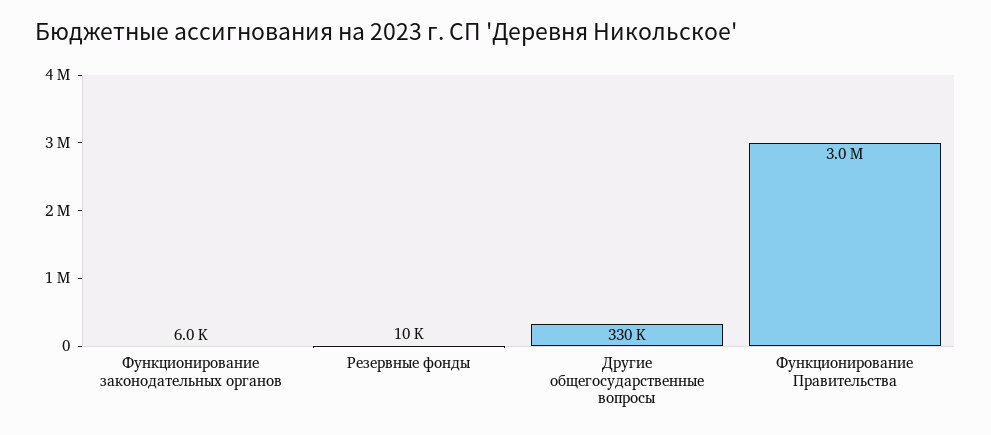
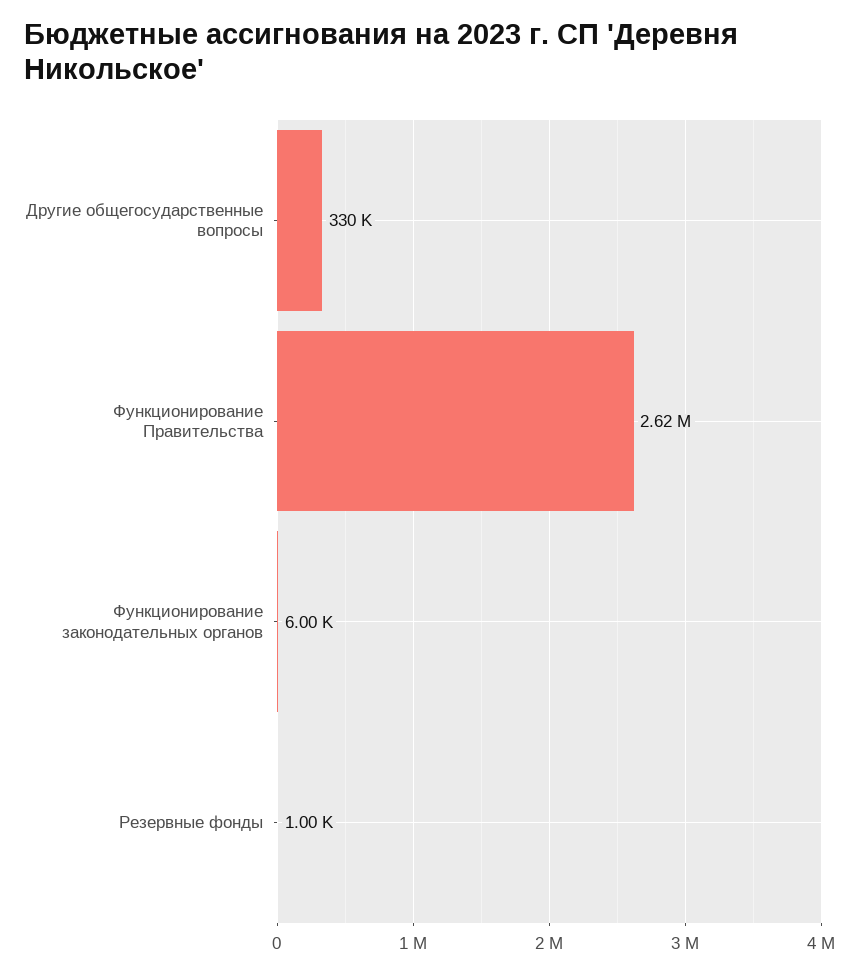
Резервные фонды: 10000 -> 1000
Функционирование Правительства: 3000000 -> 2620000

